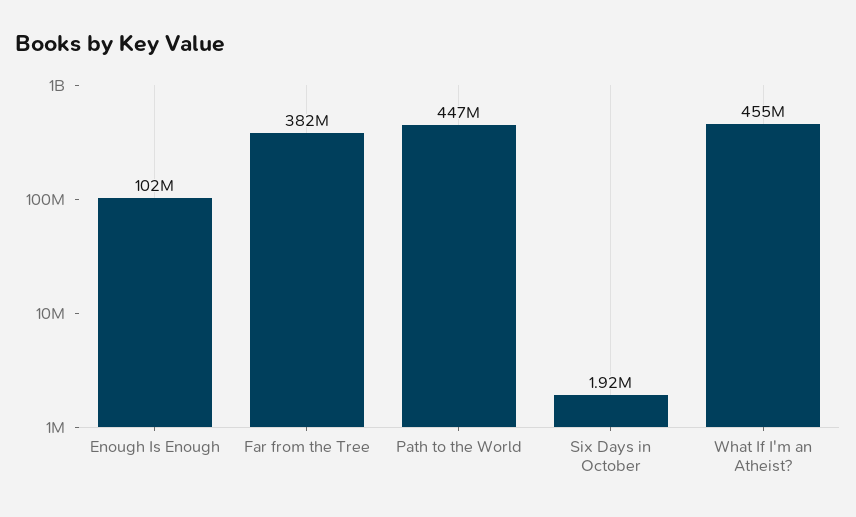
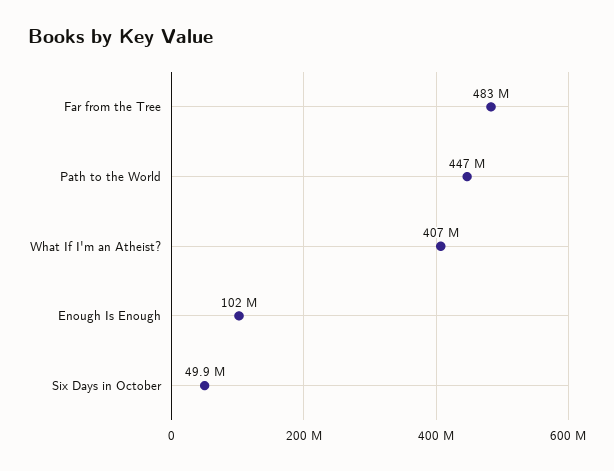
Far from the Tree: 382000000 -> 483000000
Six Days in October: 1920000 -> 49900000
What If I'm an Atheist?: 455000000 -> 407000000

